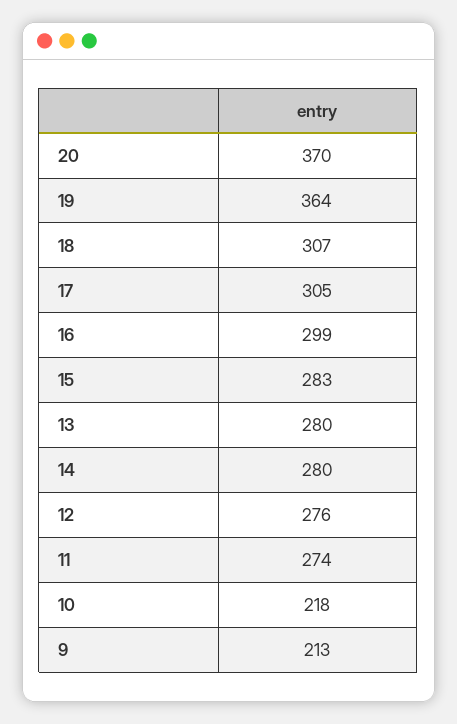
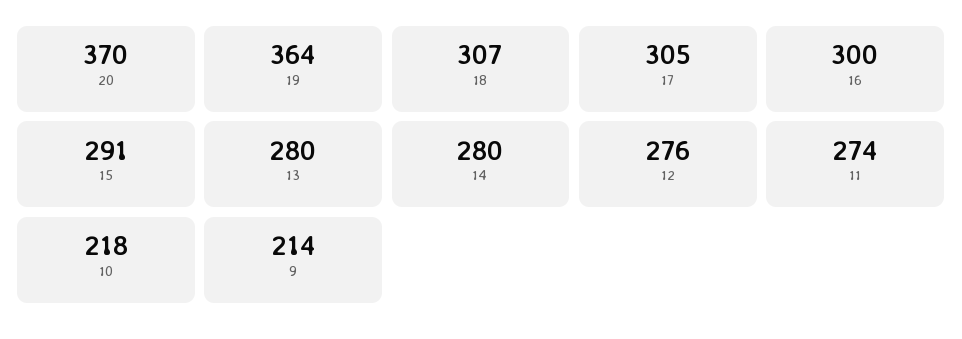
16: 299 -> 300
15: 283 -> 291
9: 213 -> 214

